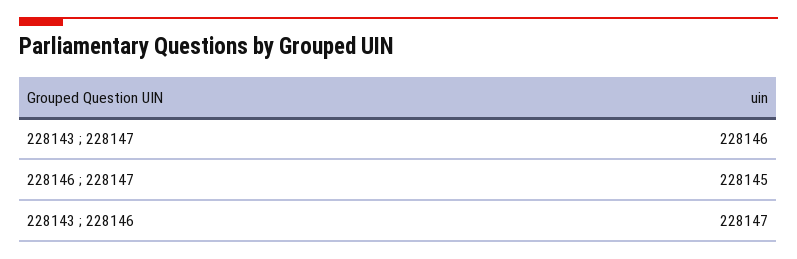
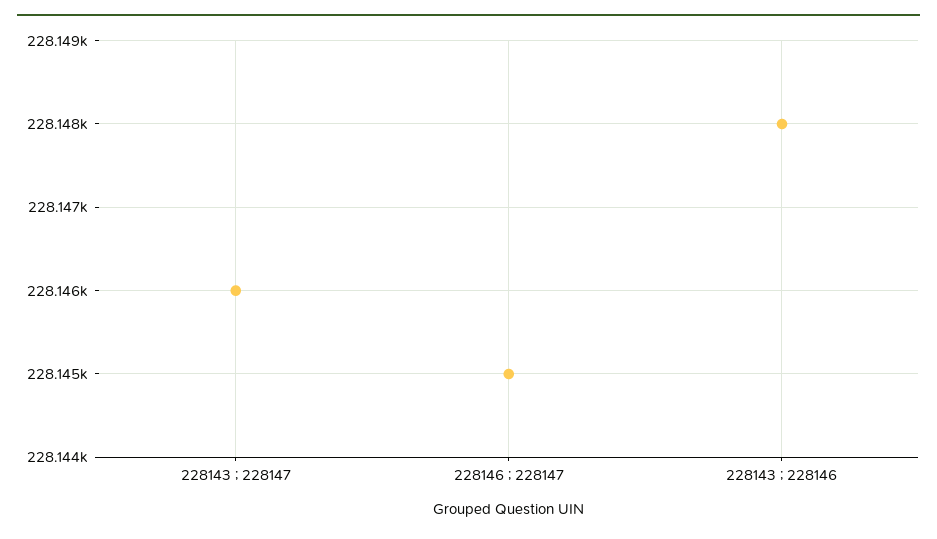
228143 ; 228146: 228147 -> 228148

